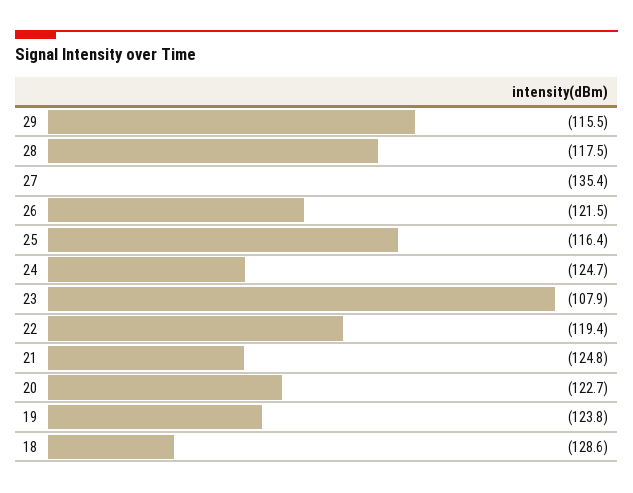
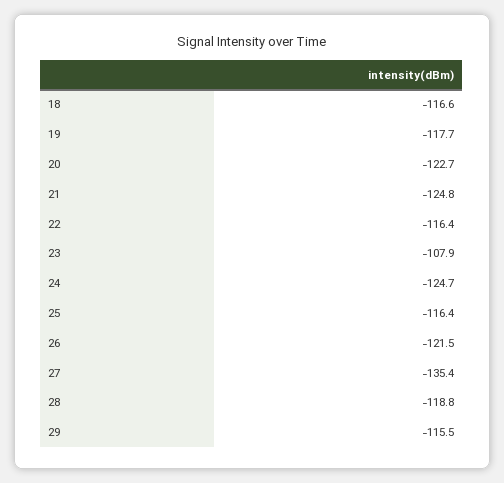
28: -117.5 -> -118.8
22: -119.4 -> -116.4
19: -123.8 -> -117.7
18: -128.6 -> -116.6

